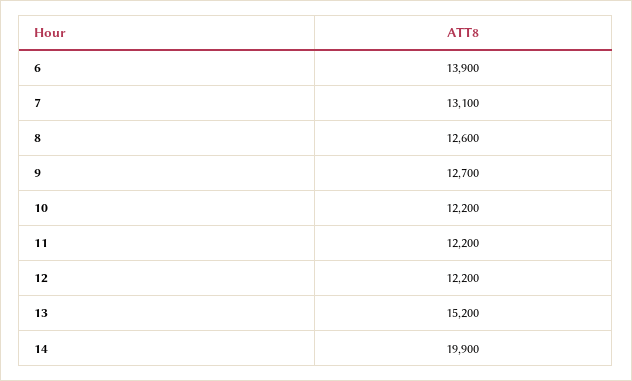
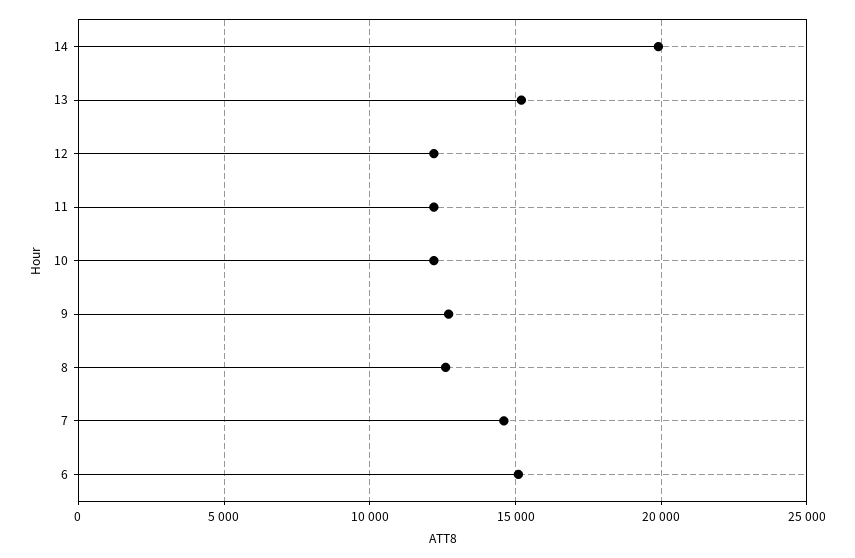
6: 13900 -> 15000
7: 13100 -> 14500

